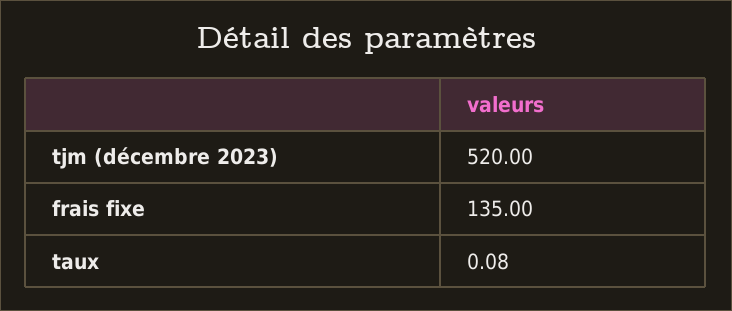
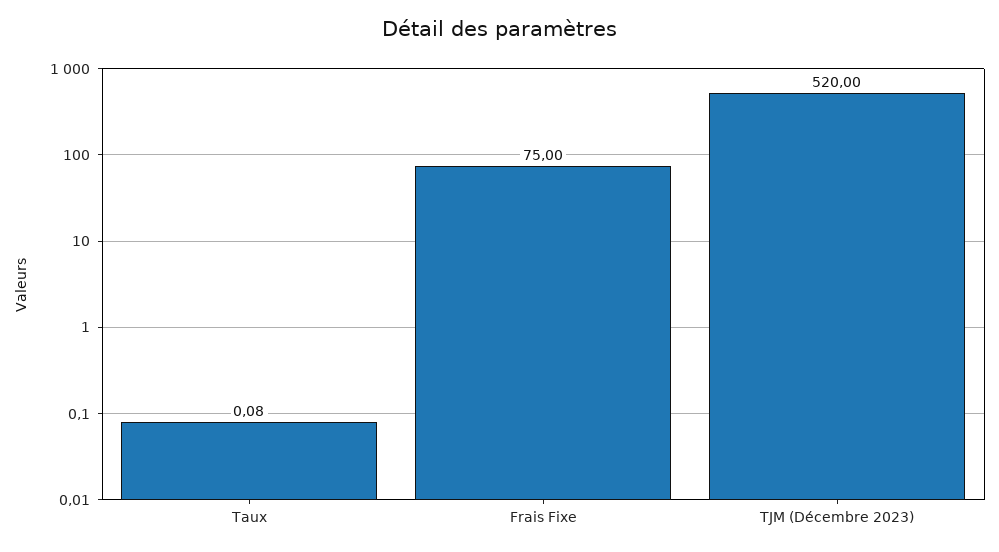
frais fixe: 135 -> 75

